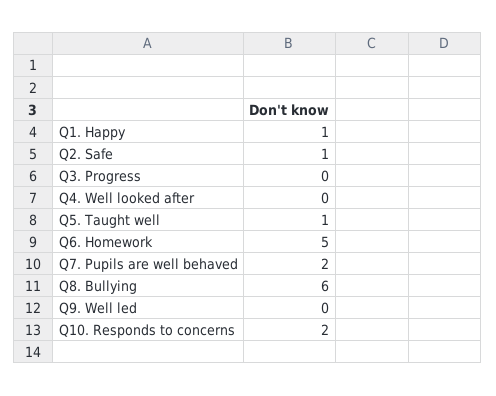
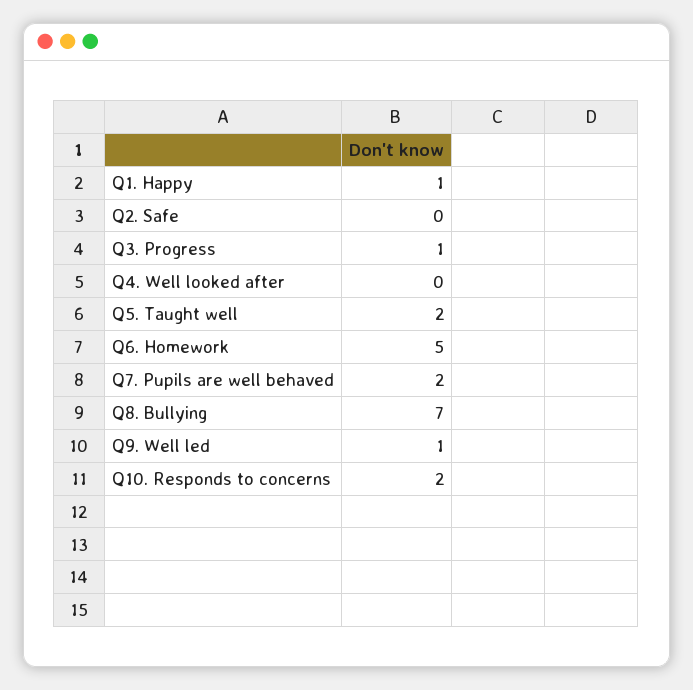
Q2. Safe: 1 -> 0
Q3. Progress: 0 -> 1
Q5. Taught well: 1 -> 2
Q8. Bullying: 6 -> 7
Q9. Well led: 0 -> 1

